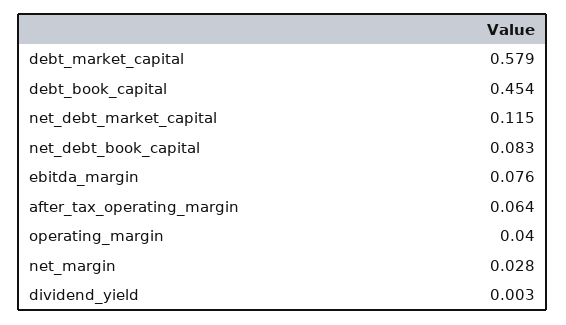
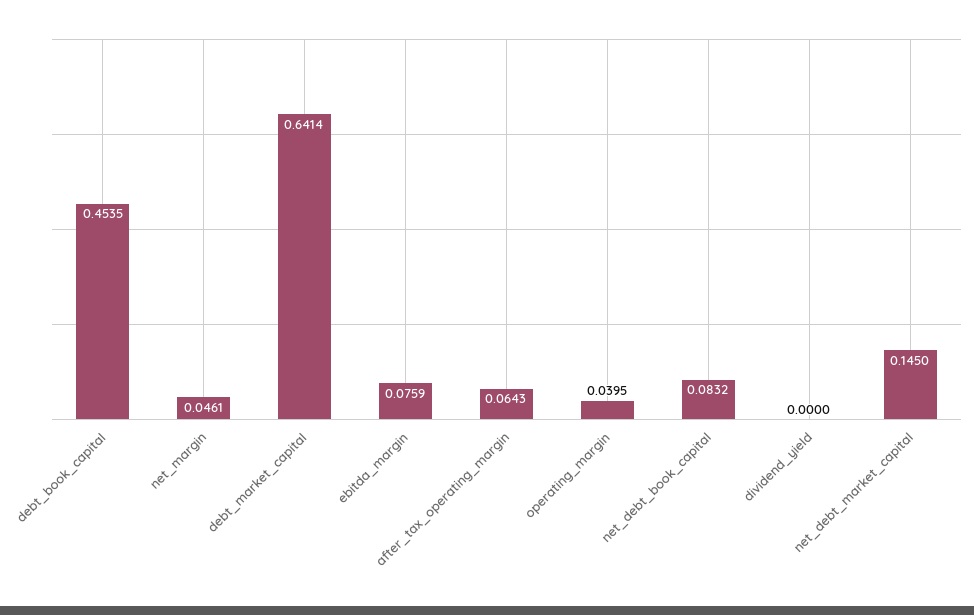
debt_market_capital: 0.579 -> 0.6414
net_debt_market_capital: 0.115 -> 0.145
net_margin: 0.028 -> 0.0461
dividend_yield: 0.003 -> 0

